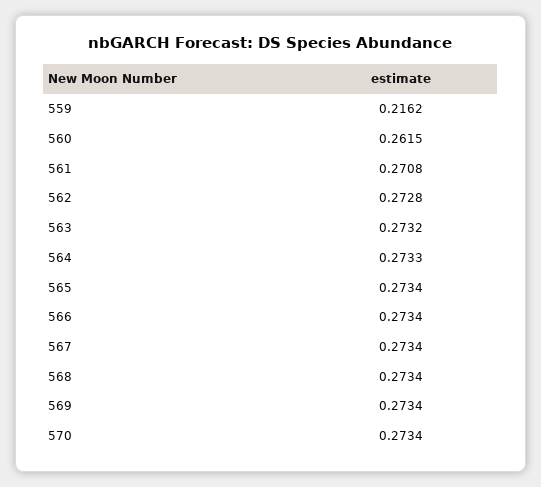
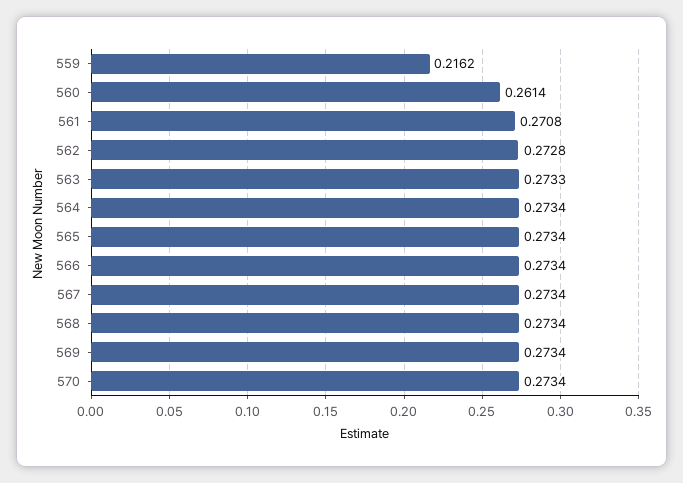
560: 0.2615 -> 0.2614
563: 0.2732 -> 0.2733
564: 0.2733 -> 0.2734

